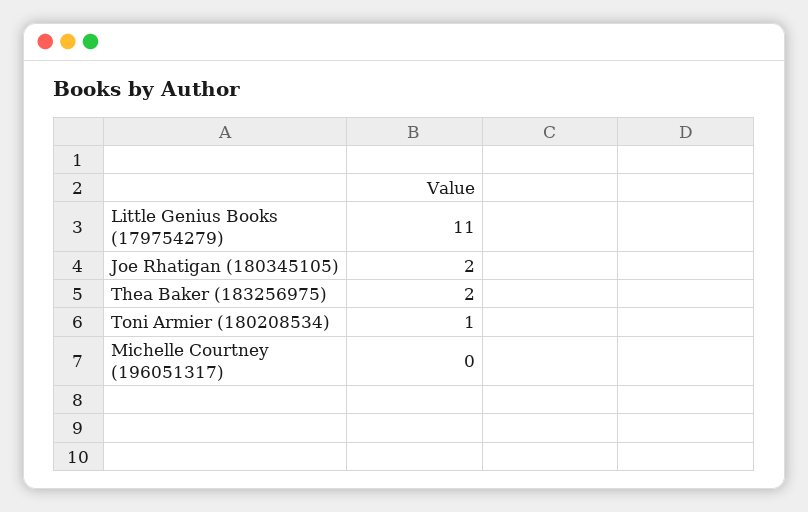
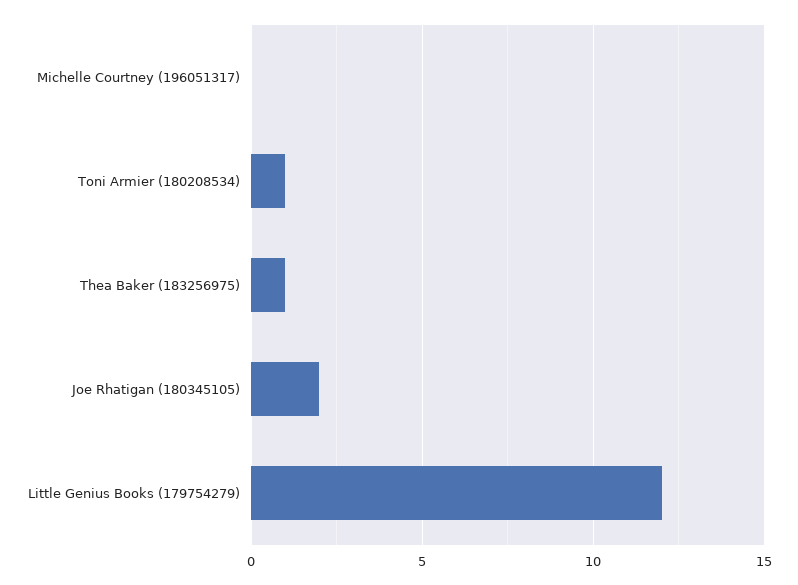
Little Genius Books (179754279): 11 -> 12
Thea Baker (183256975): 2 -> 1

